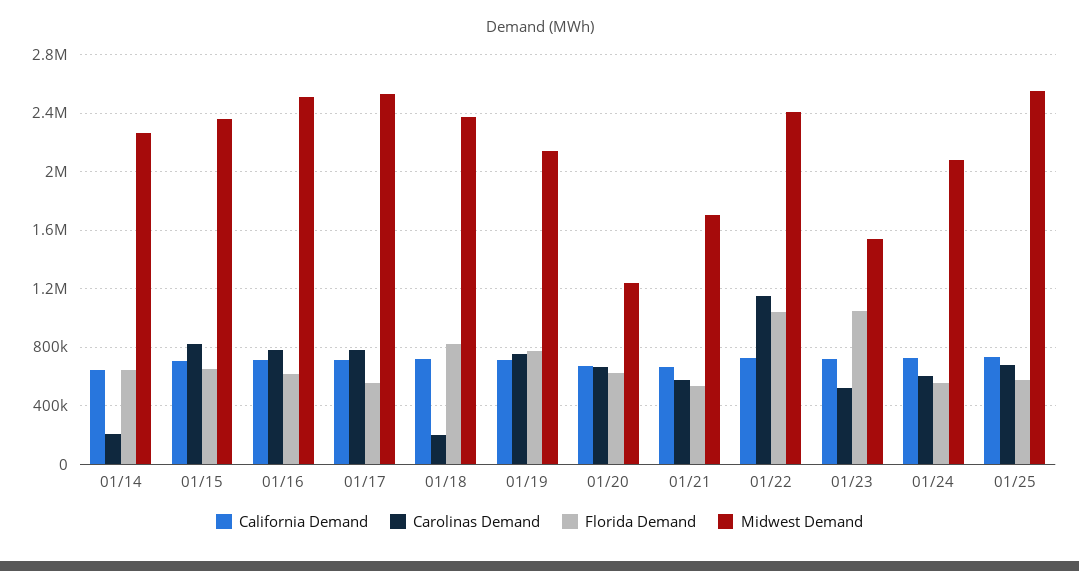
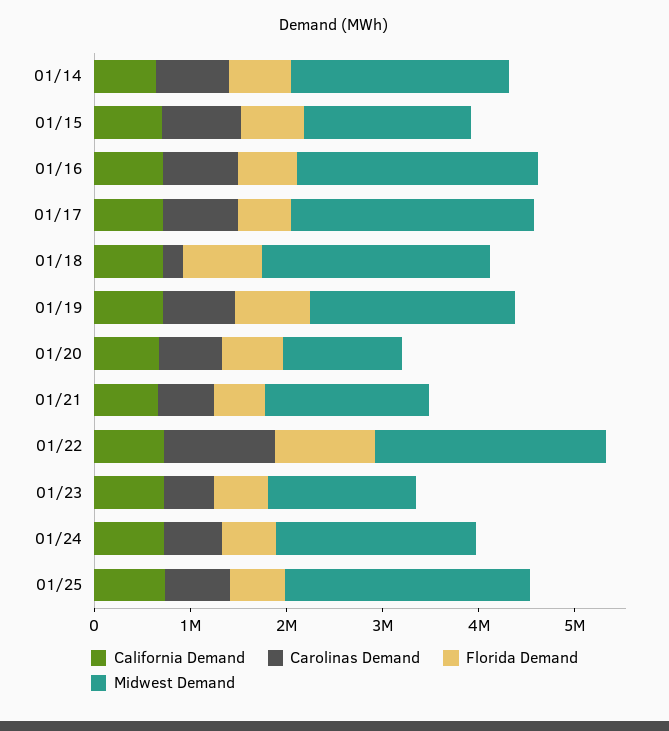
Carolinas Demand, 01/14: 200000 -> 800000
Midwest Demand, 01/15: 2350000 -> 1800000
Florida Demand, 01/23: 1050000 -> 600000

